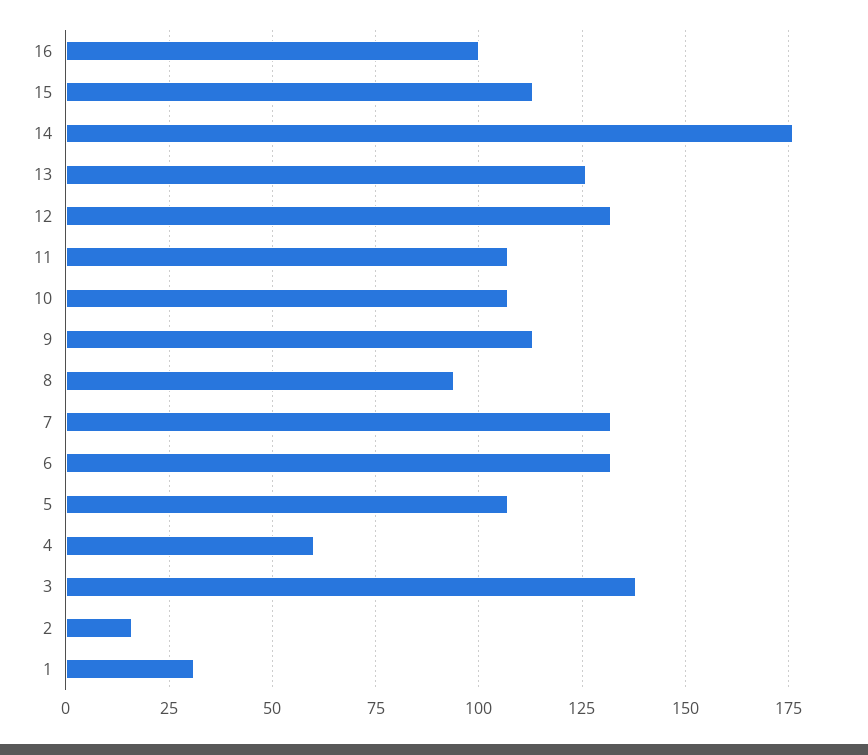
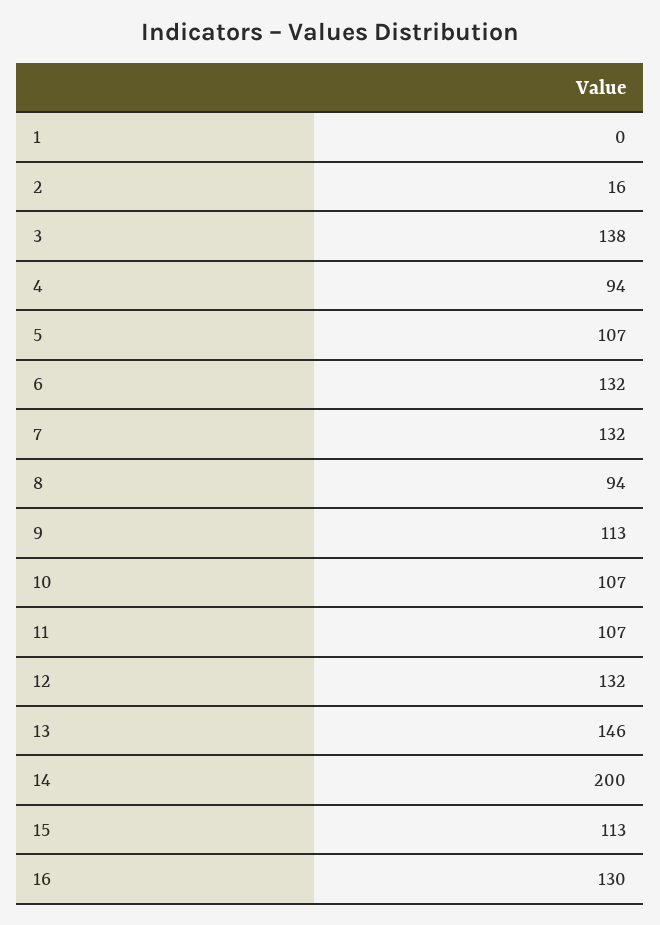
16: 100 -> 130
14: 175 -> 200
13: 125 -> 146
4: 60 -> 94
1: 30 -> 0

